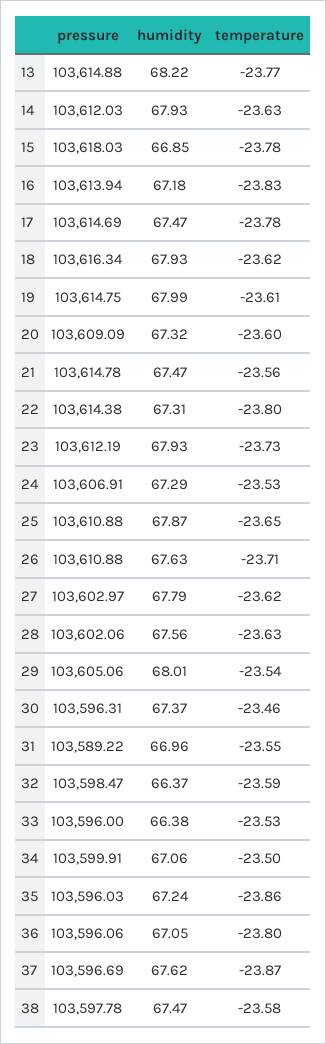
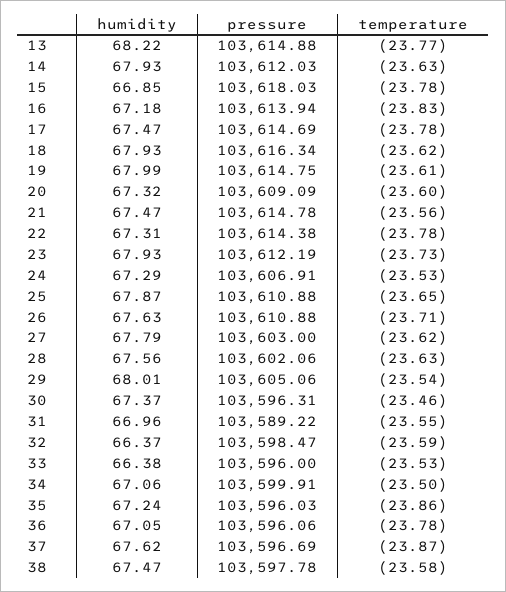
temperature, 22: -23.8 -> -23.78
pressure, 27: 103602.97 -> 103603
temperature, 36: -23.8 -> -23.78

